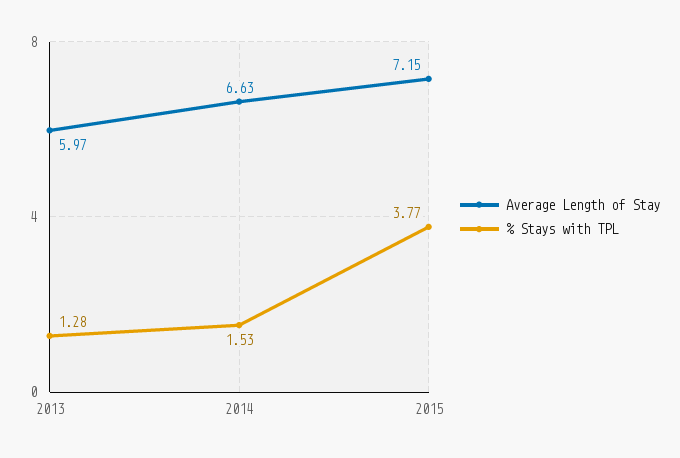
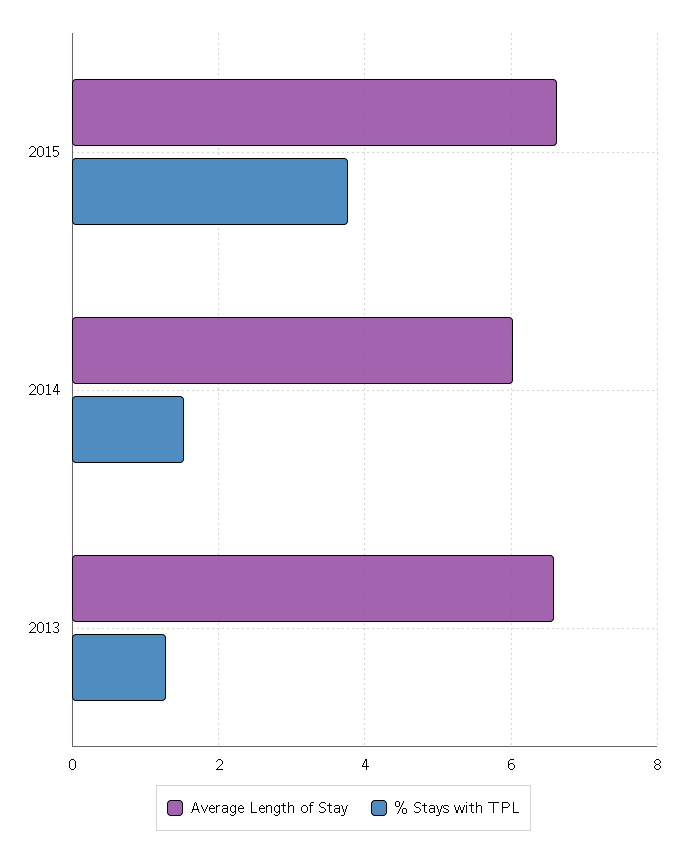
Average Length of Stay, 2013: 5.97 -> 6.6
Average Length of Stay, 2014: 6.63 -> 6
Average Length of Stay, 2015: 7.15 -> 6.6

